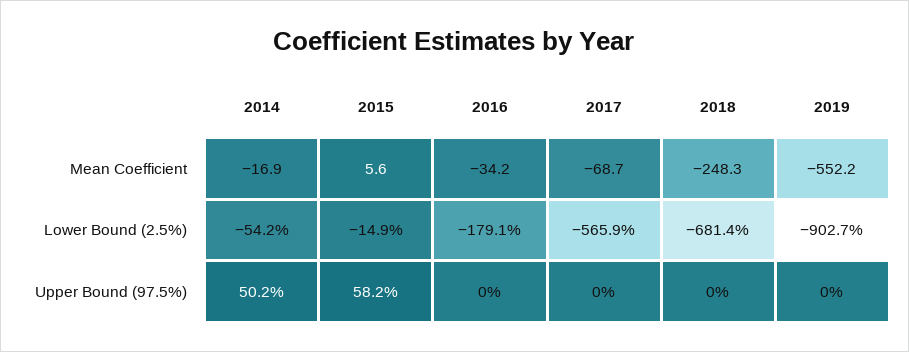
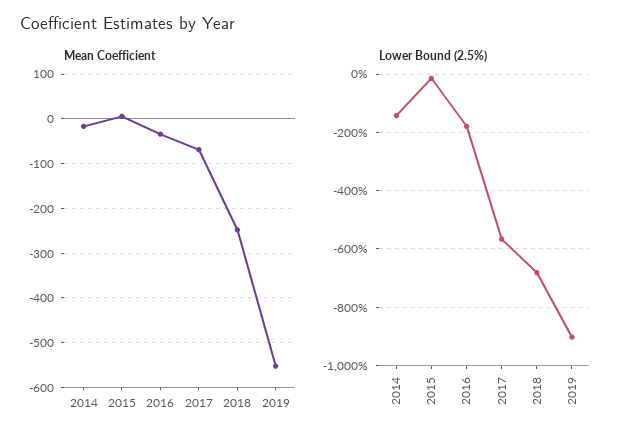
Lower Bound (2.5%), 2014: -54.2 -> -150
Upper Bound (97.5%), 2014: 50.2 -> none
Upper Bound (97.5%), 2015: 58.2 -> none
Upper Bound (97.5%), 2016: 0 -> none
Upper Bound (97.5%), 2017: 0 -> none
Upper Bound (97.5%), 2018: 0 -> none
Upper Bound (97.5%), 2019: 0 -> none

